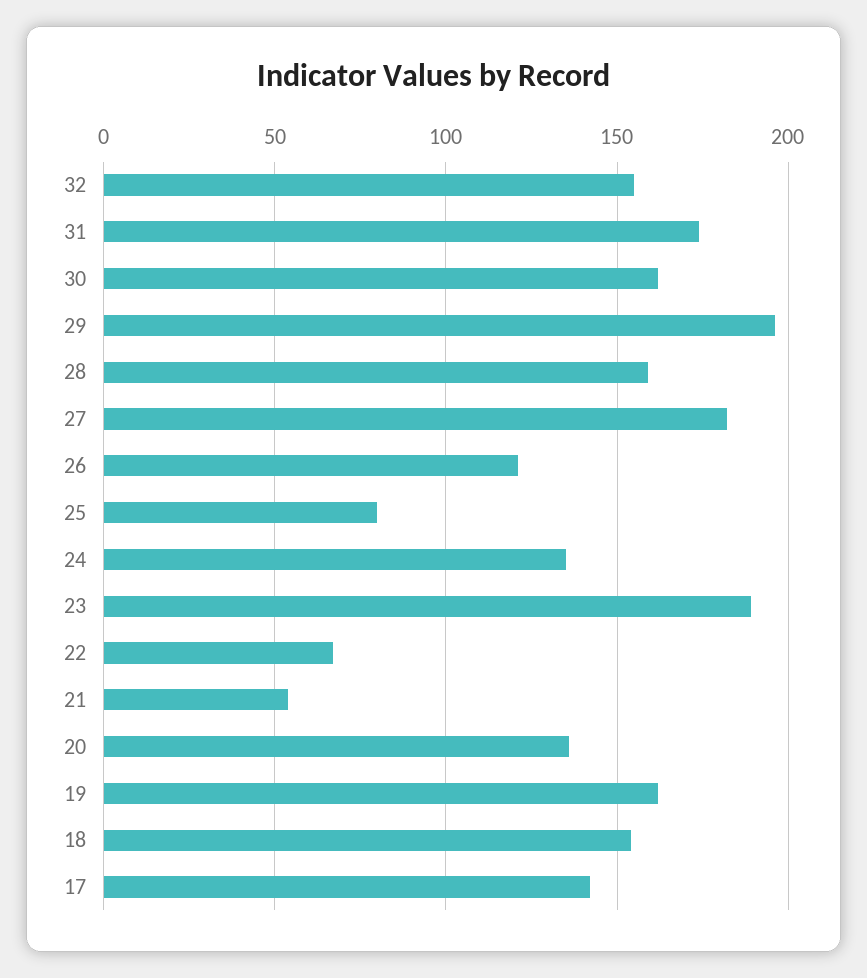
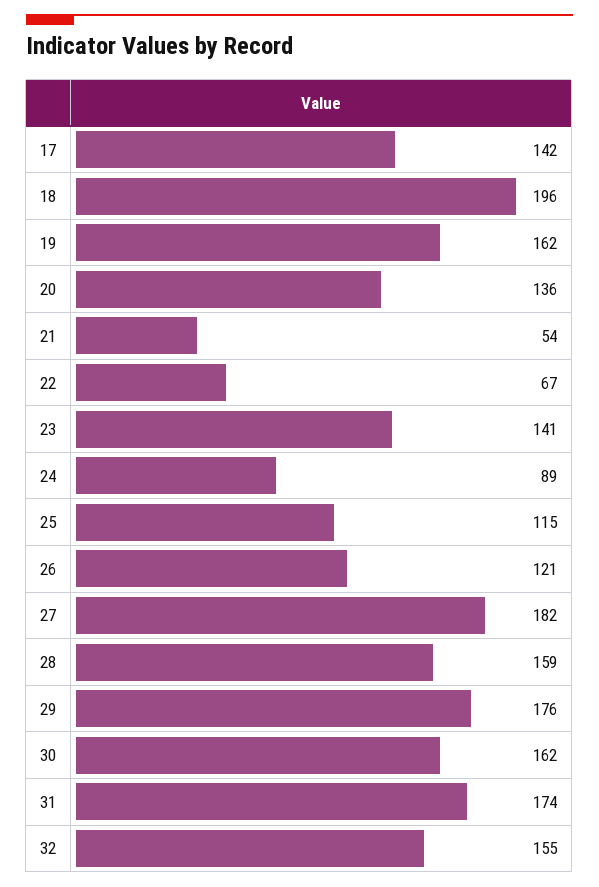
29: 195 -> 176
25: 80 -> 115
24: 135 -> 89
23: 190 -> 141
18: 155 -> 196

